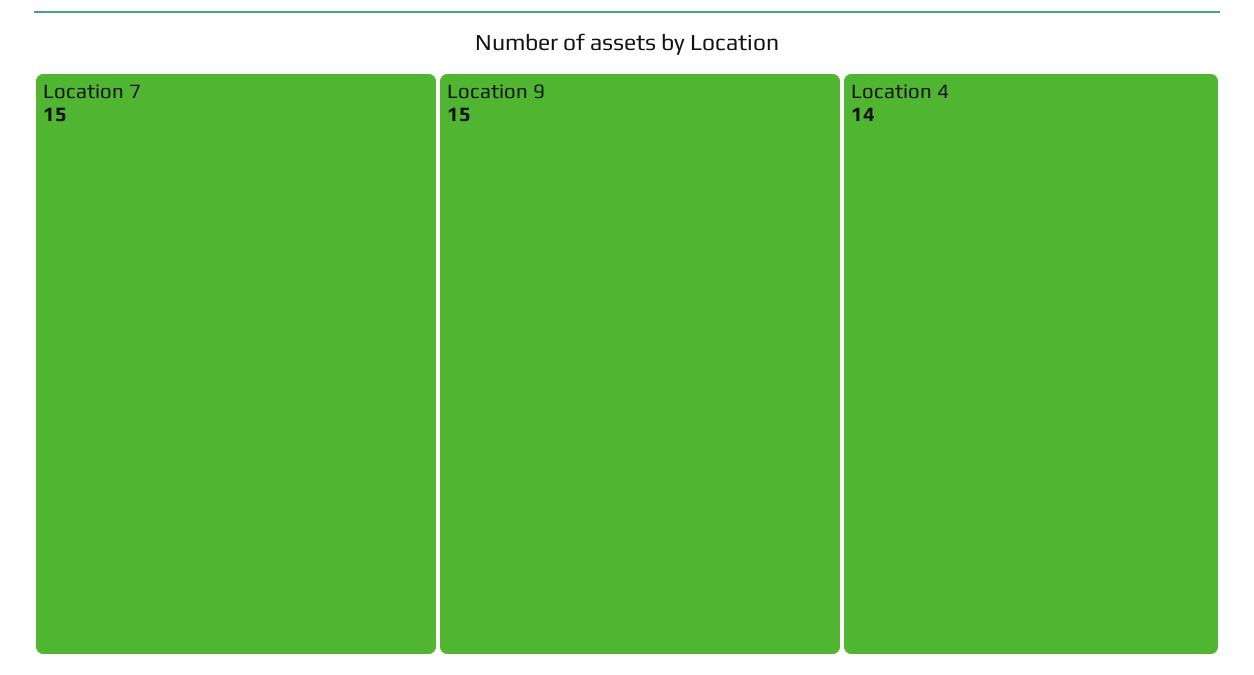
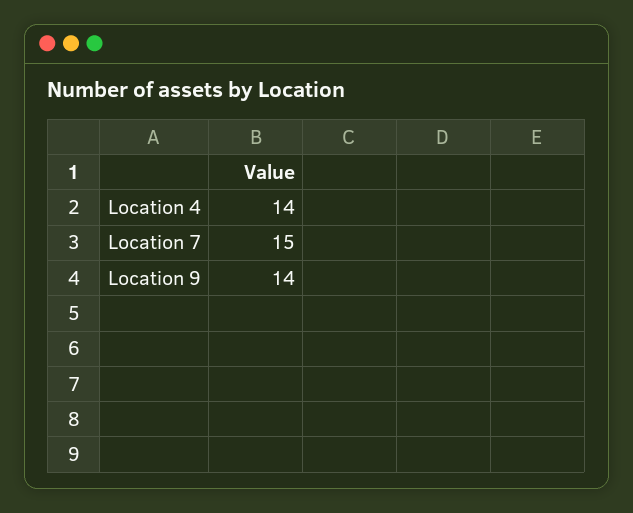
Location 9: 15 -> 14

